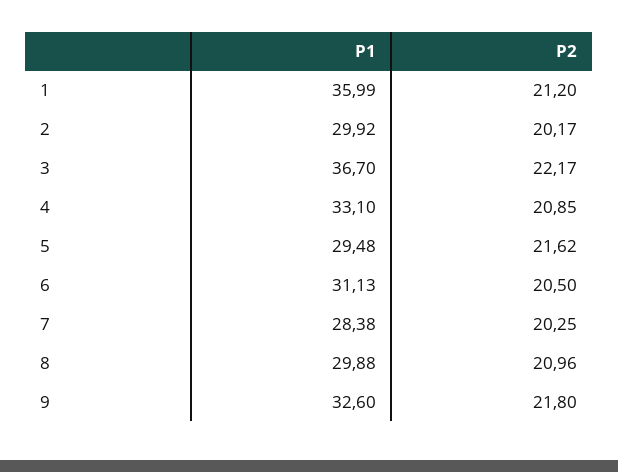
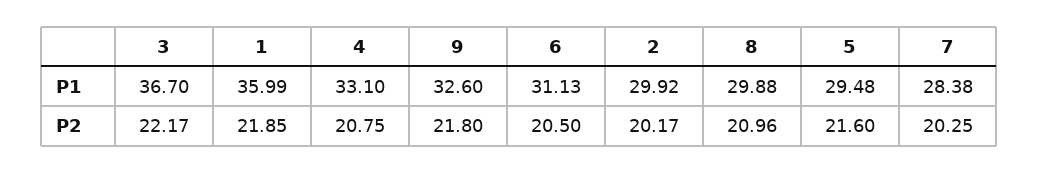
P2, 1: 21.2 -> 21.85
P2, 4: 20.85 -> 20.75
P2, 5: 21.62 -> 21.6

